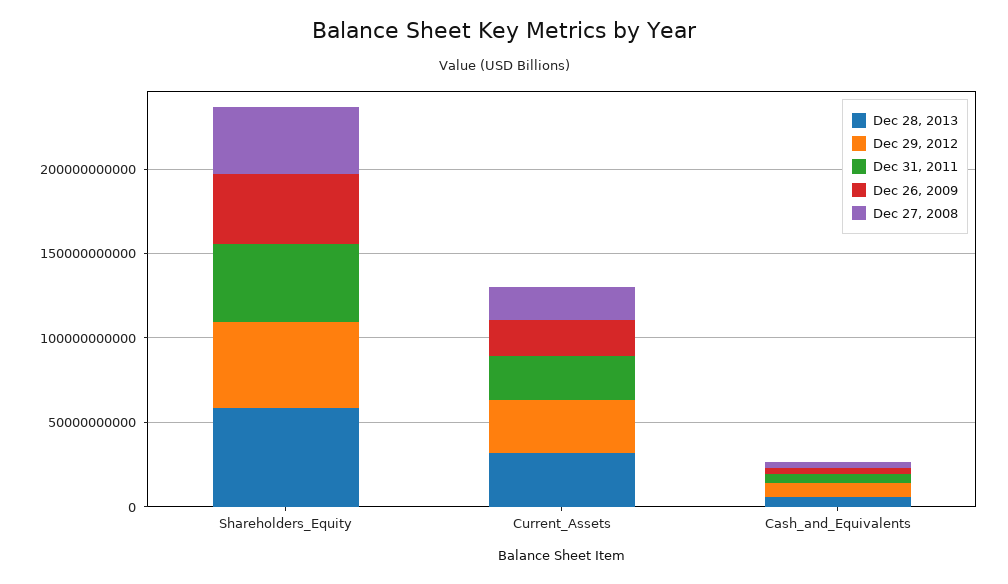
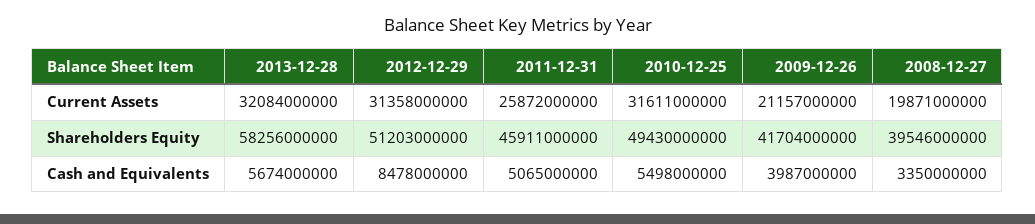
2010-12-25, Current_Assets: none -> 31611000000
2010-12-25, Shareholders_Equity: none -> 49430000000
2010-12-25, Cash_and_Equivalents: none -> 5498000000

